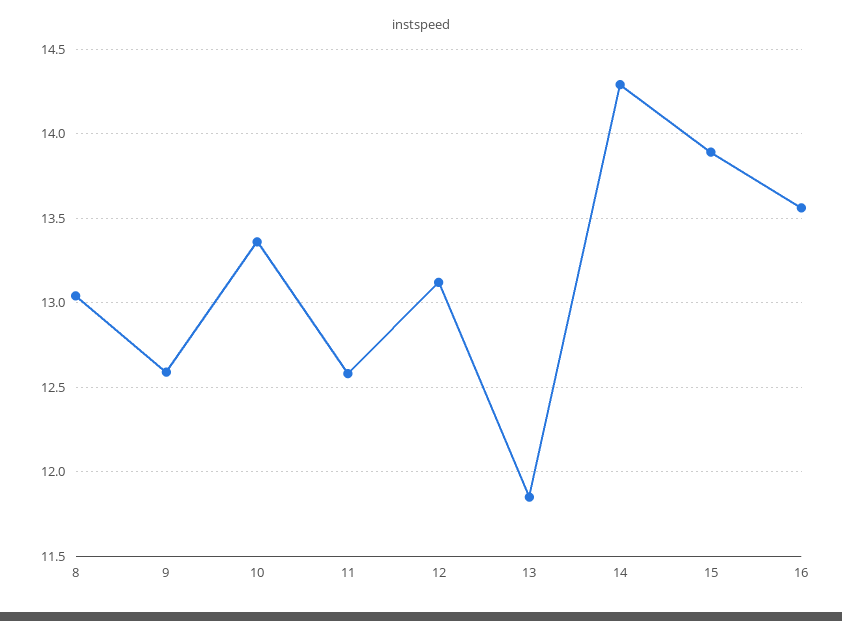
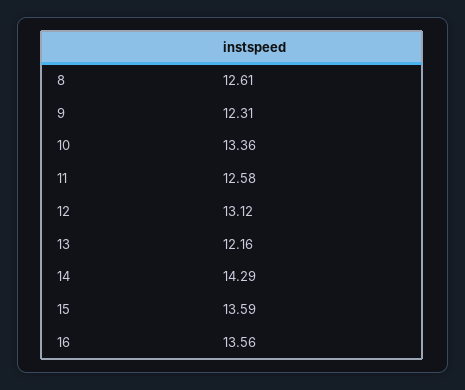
8: 13.05 -> 12.61
9: 12.6 -> 12.31
13: 11.85 -> 12.16
15: 13.9 -> 13.59

